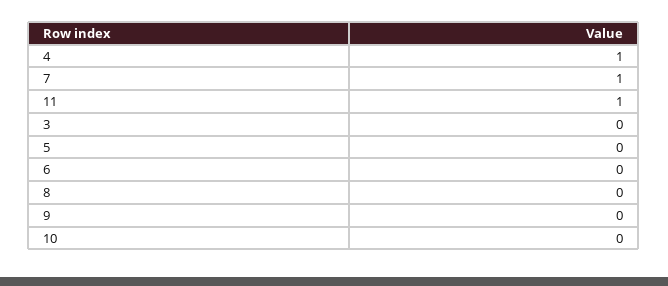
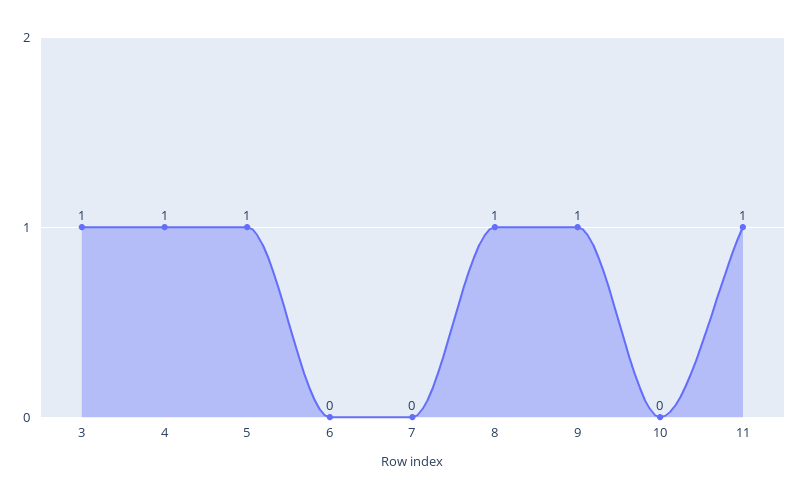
7: 1 -> 0
3: 0 -> 1
5: 0 -> 1
8: 0 -> 1
9: 0 -> 1

